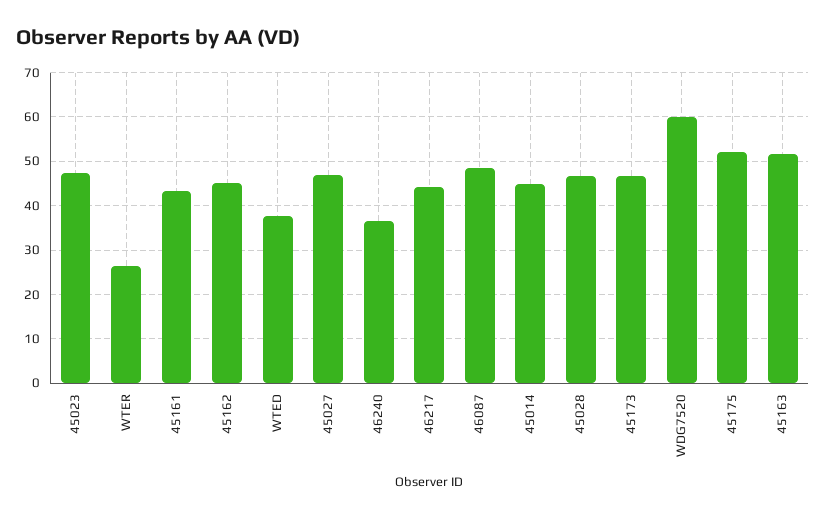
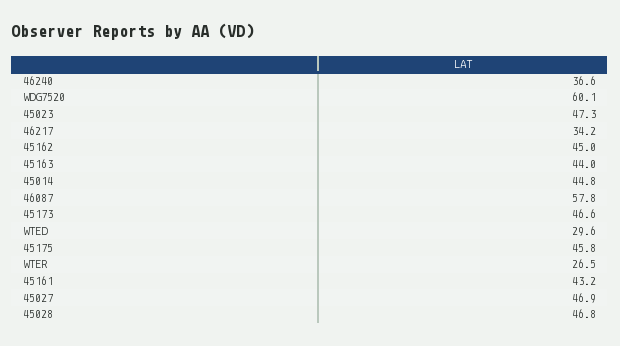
WTED: 38 -> 29.6
46217: 44 -> 34.2
46087: 48 -> 57.8
45175: 52 -> 45.8
45163: 52 -> 44

